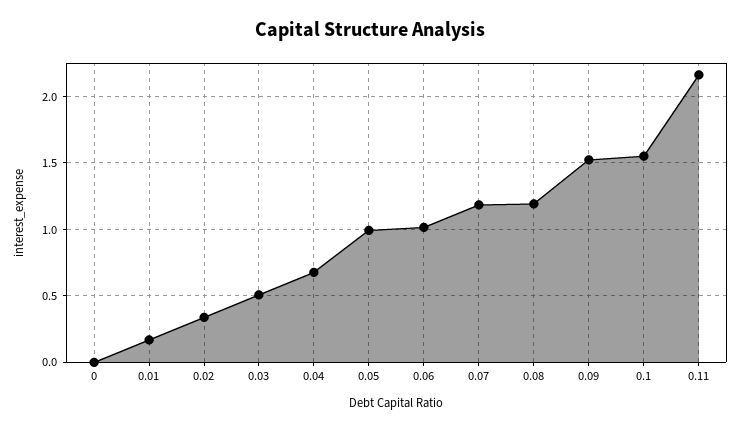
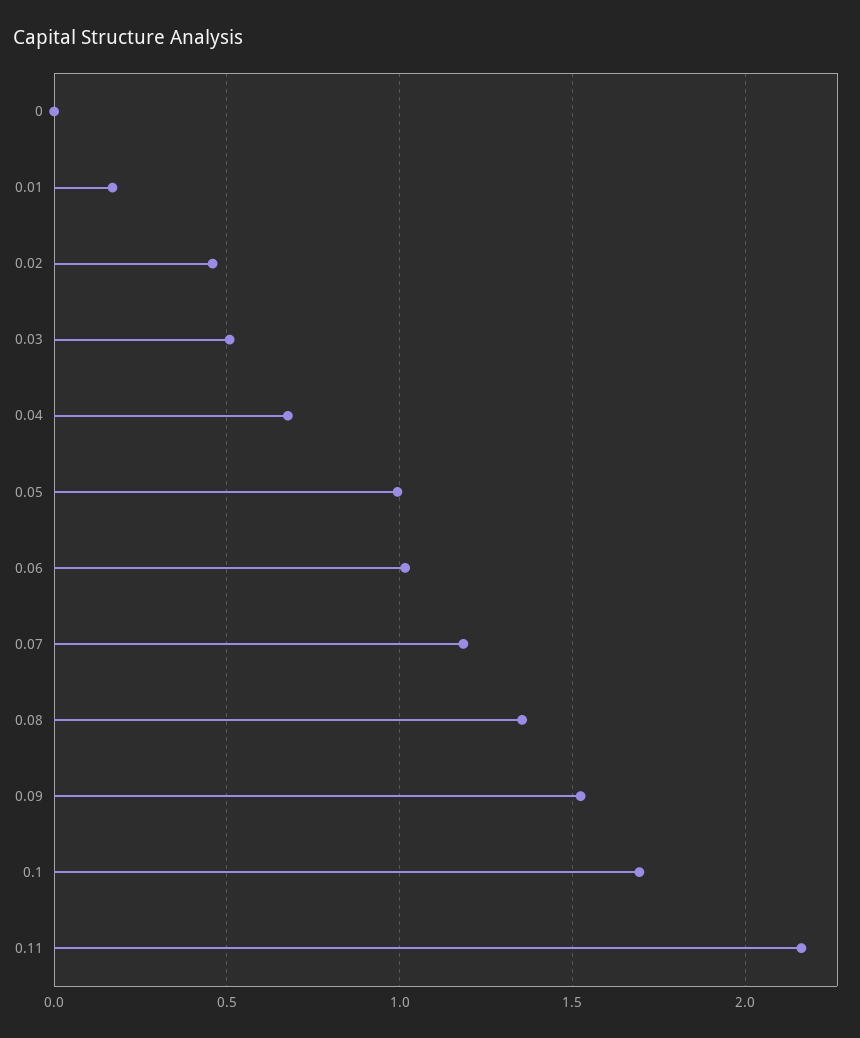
0.02: 0.35 -> 0.45
0.08: 1.2 -> 1.35
0.1: 1.55 -> 1.7

